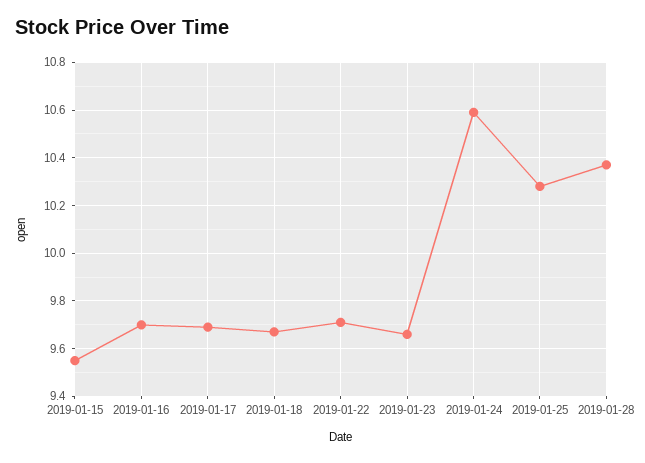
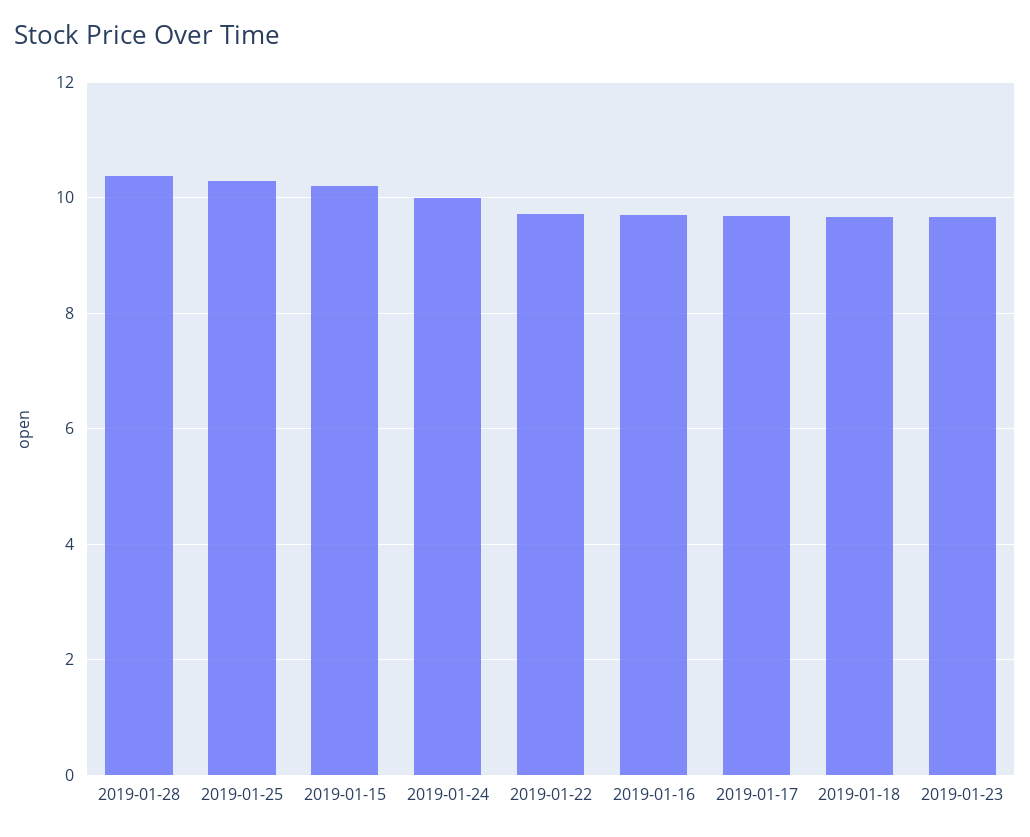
2019-01-15: 9.55 -> 10.2
2019-01-24: 10.6 -> 10

